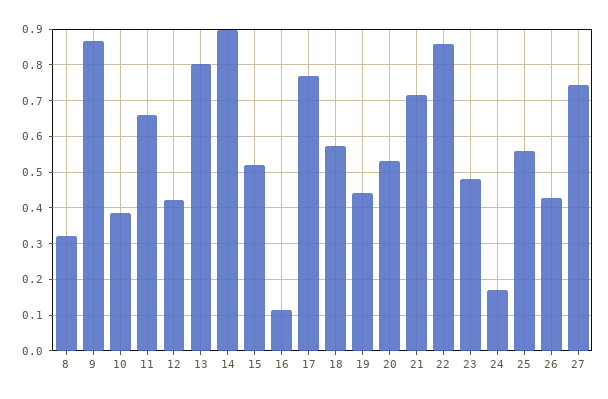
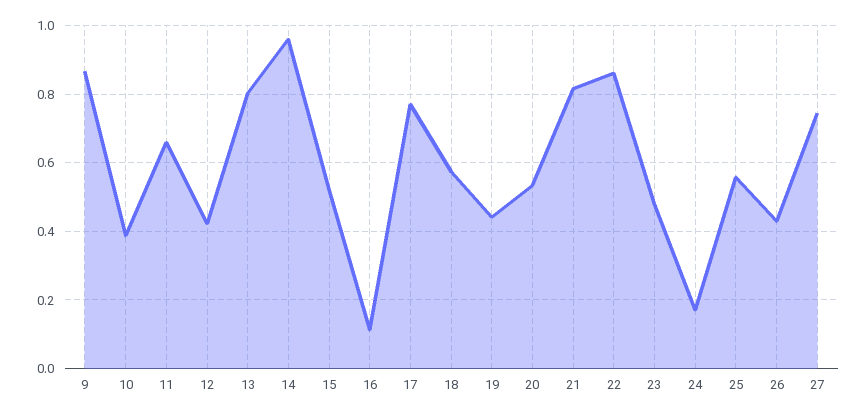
8: 0.32 -> none
14: 0.9 -> 0.96
21: 0.72 -> 0.82

